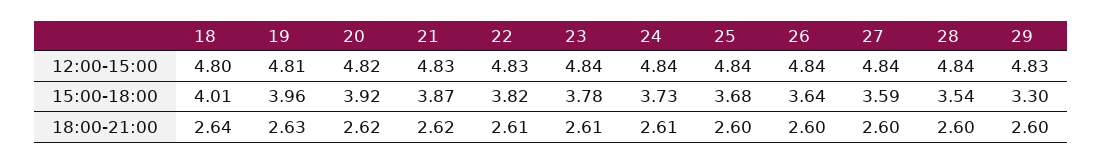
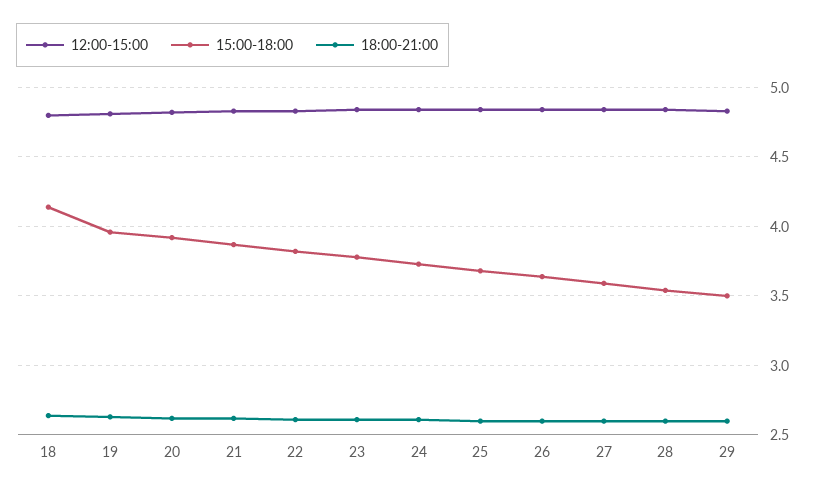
15:00-18:00, 18: 4.01 -> 4.15
15:00-18:00, 29: 3.3 -> 3.5

